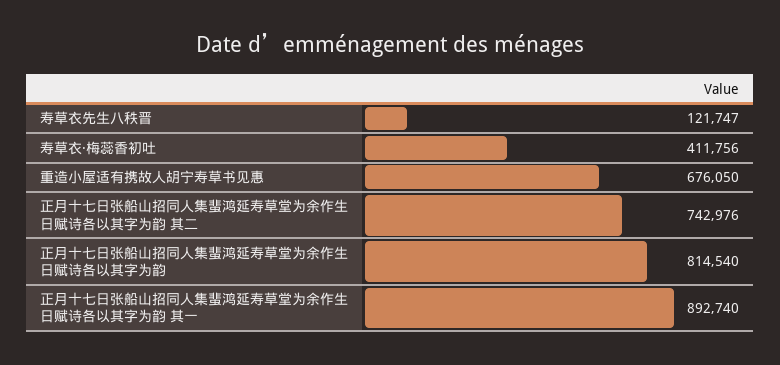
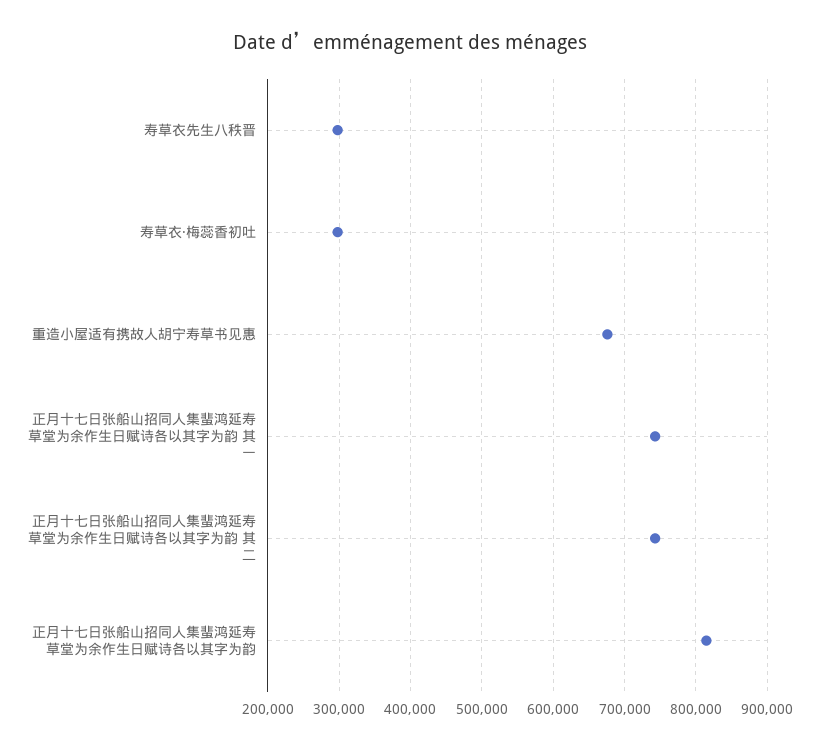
寿草衣先生八秩晋: 121747 -> 300000
寿草衣·梅蕊香初吐: 411756 -> 300000
正月十七日张船山招同人集蜚鸿延寿草堂为余作生日赋诗各以其字为韵 其一: 892740 -> 740000

